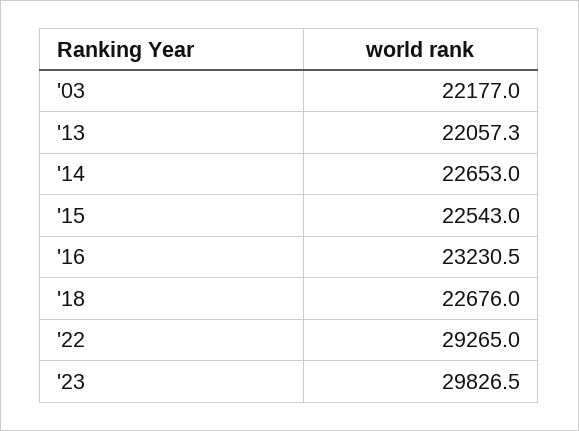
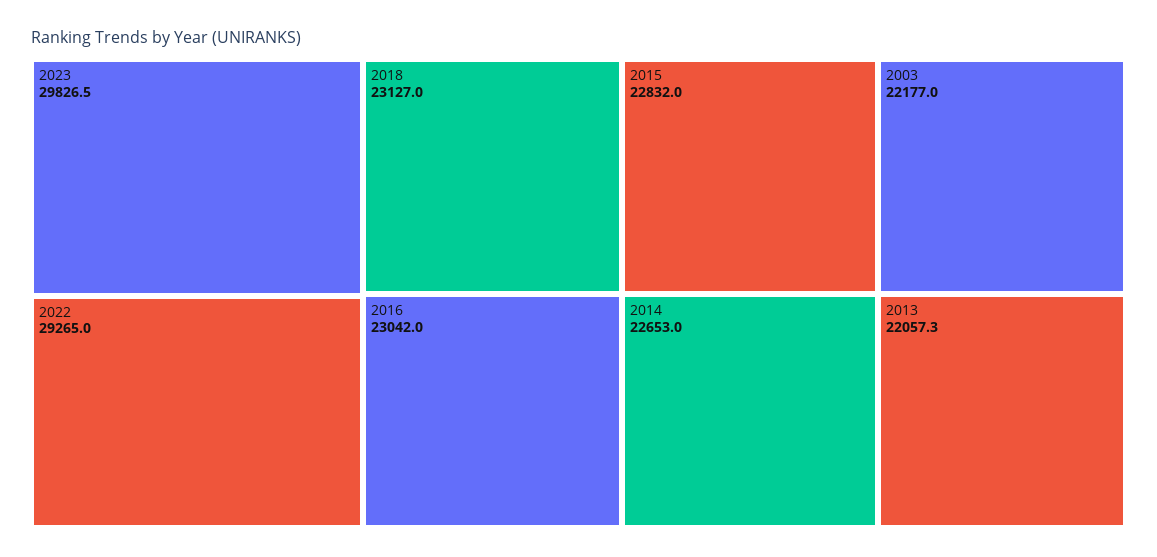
'15: 22543 -> 22832
'16: 23230.5 -> 23042
'18: 22676 -> 23127

